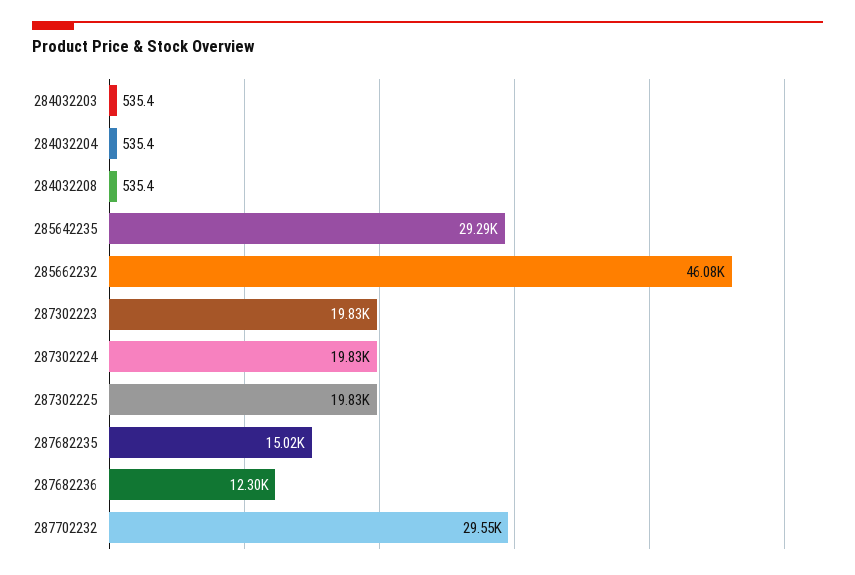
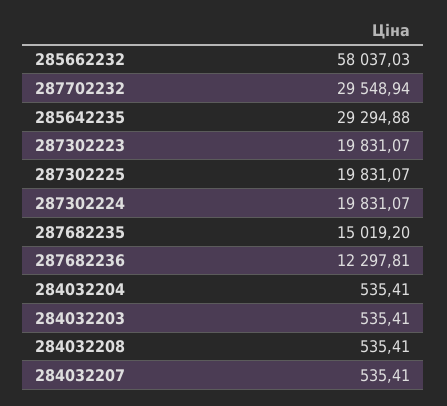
285662232: 46080 -> 58037.03
284032207: none -> 535.41

